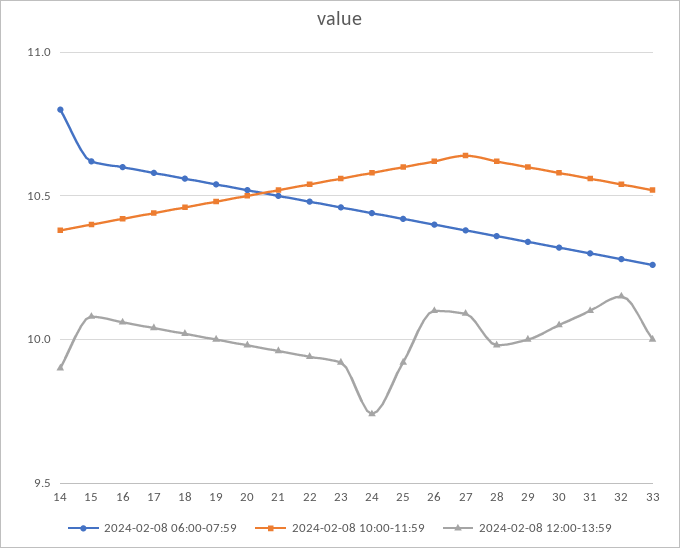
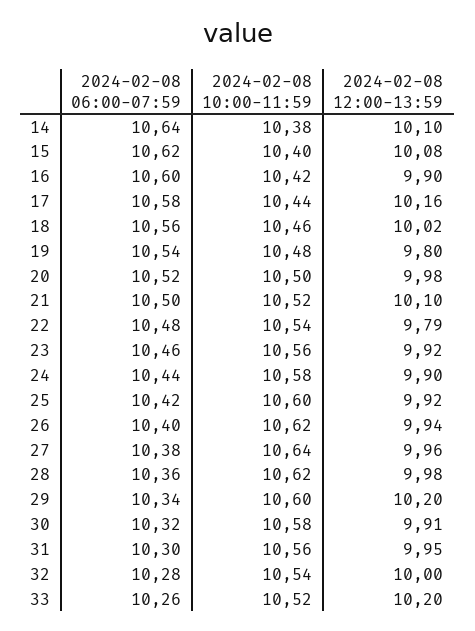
2024-02-08 06:00-07:59, 14: 10.8 -> 10.64
2024-02-08 12:00-13:59, 14: 9.9 -> 10.1
2024-02-08 12:00-13:59, 16: 10.05 -> 9.9
2024-02-08 12:00-13:59, 17: 10.05 -> 10.16
2024-02-08 12:00-13:59, 19: 10 -> 9.8
2024-02-08 12:00-13:59, 21: 9.95 -> 10.1
2024-02-08 12:00-13:59, 22: 9.95 -> 9.79
2024-02-08 12:00-13:59, 24: 9.75 -> 9.9
2024-02-08 12:00-13:59, 26: 10.1 -> 9.94
2024-02-08 12:00-13:59, 27: 10.1 -> 9.96
2024-02-08 12:00-13:59, 29: 10 -> 10.2
2024-02-08 12:00-13:59, 30: 10.05 -> 9.91
2024-02-08 12:00-13:59, 31: 10.1 -> 9.95
2024-02-08 12:00-13:59, 32: 10.15 -> 10
2024-02-08 12:00-13:59, 33: 10 -> 10.2

